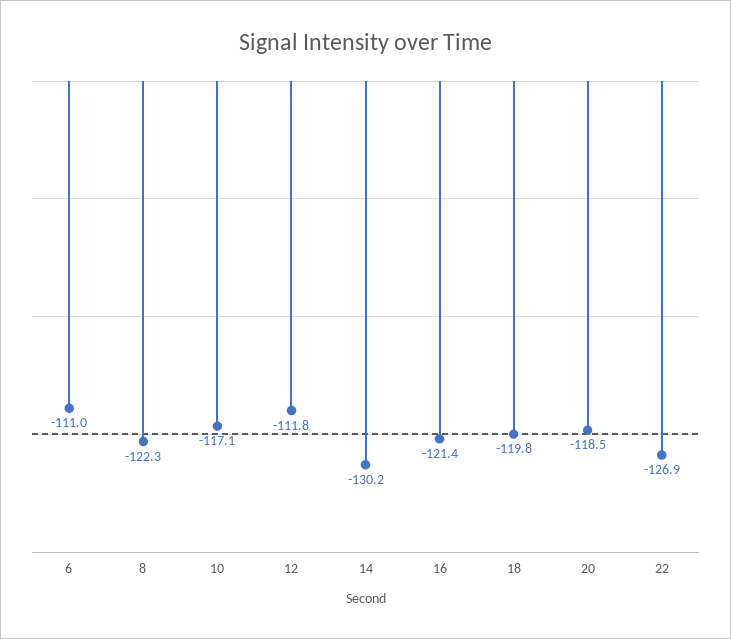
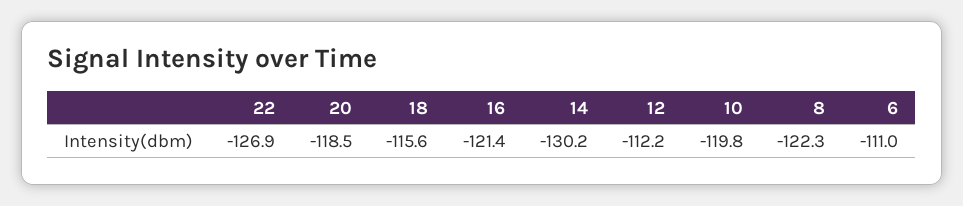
10: -117.1 -> -119.8
12: -111.8 -> -112.2
18: -119.8 -> -115.6

